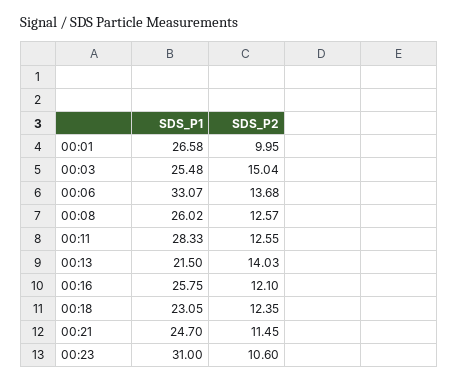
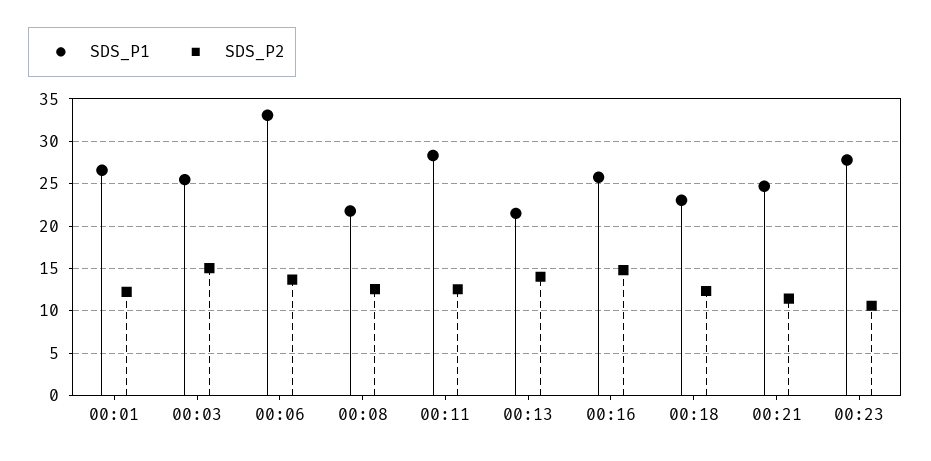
SDS_P2, 00:01: 9.95 -> 12
SDS_P1, 00:08: 26.02 -> 22
SDS_P2, 00:16: 12.1 -> 15
SDS_P1, 00:23: 31 -> 28

